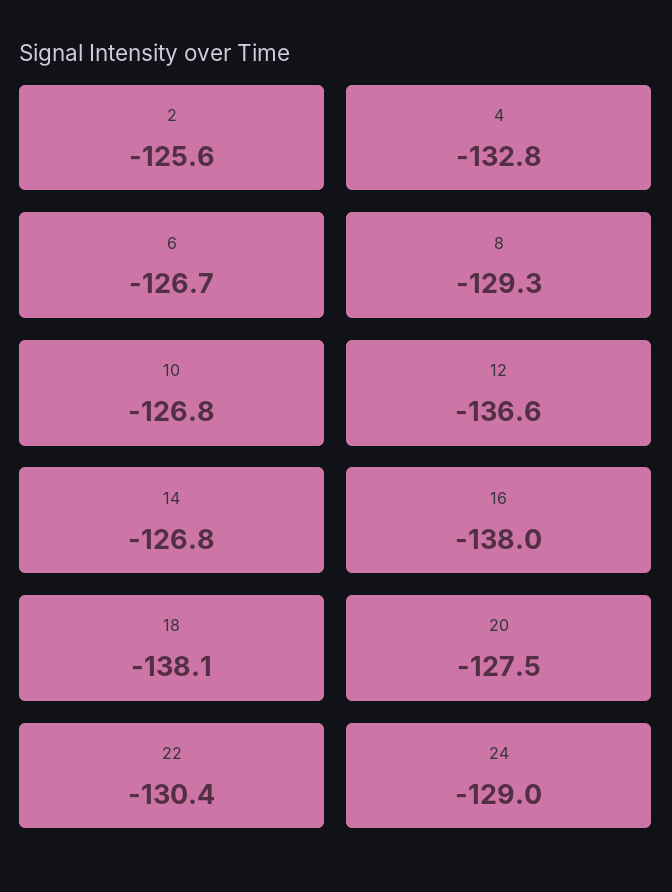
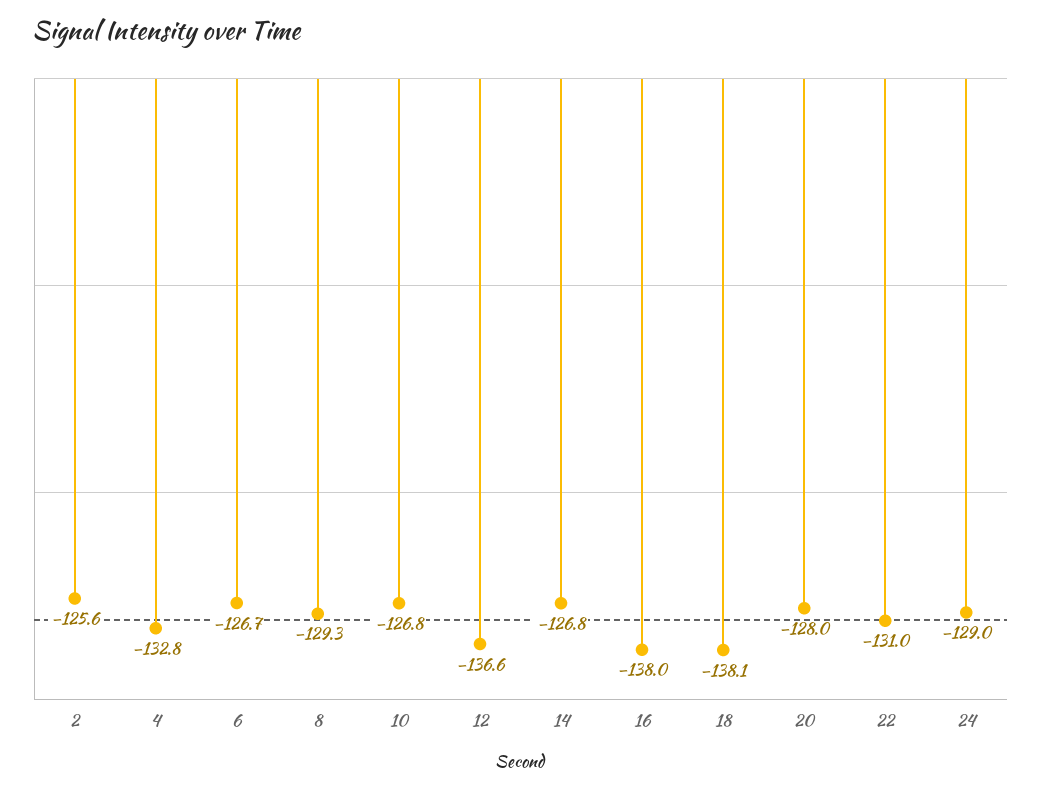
20: -127.5 -> -128
22: -130.4 -> -131

